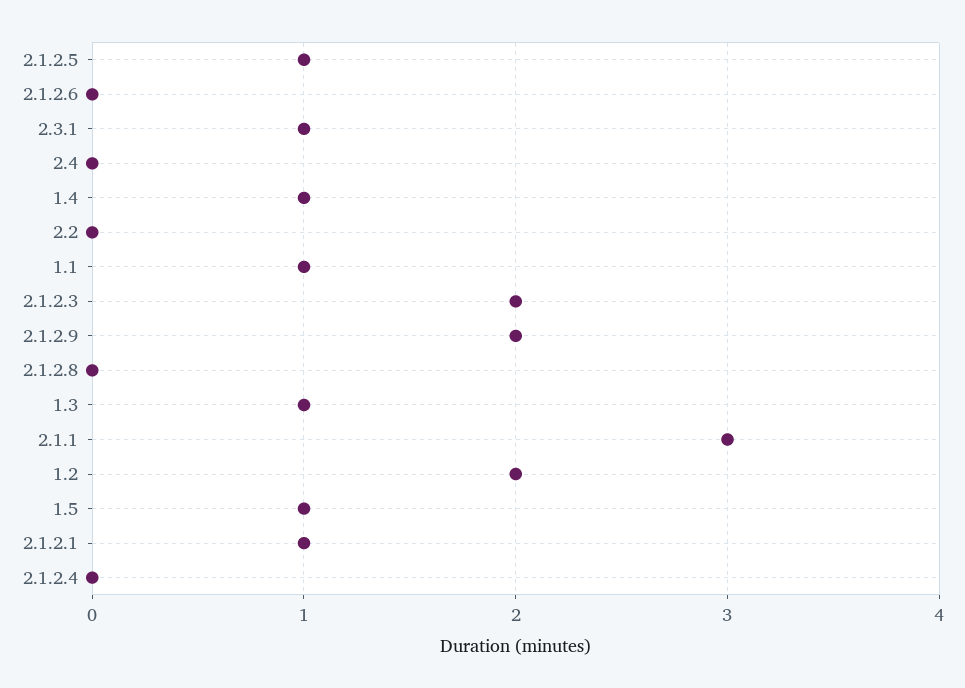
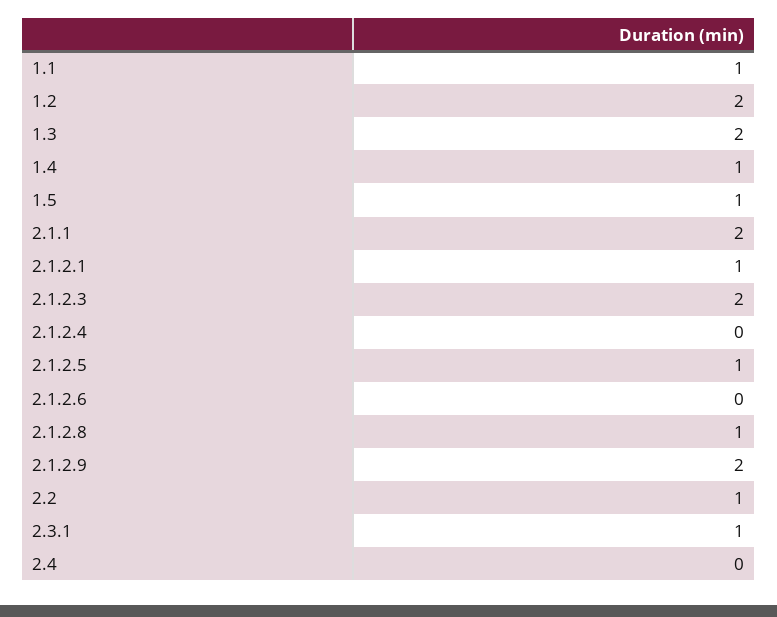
2.2: 0 -> 1
2.1.2.8: 0 -> 1
1.3: 1 -> 2
2.1.1: 3 -> 2

